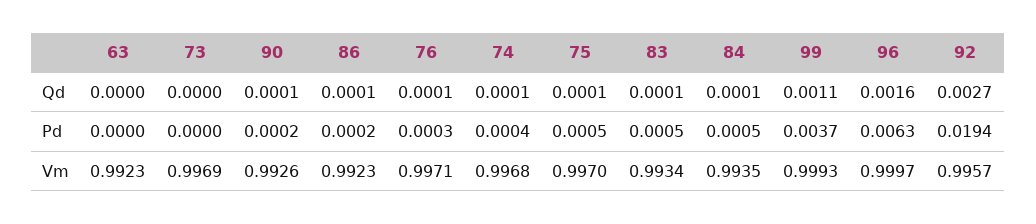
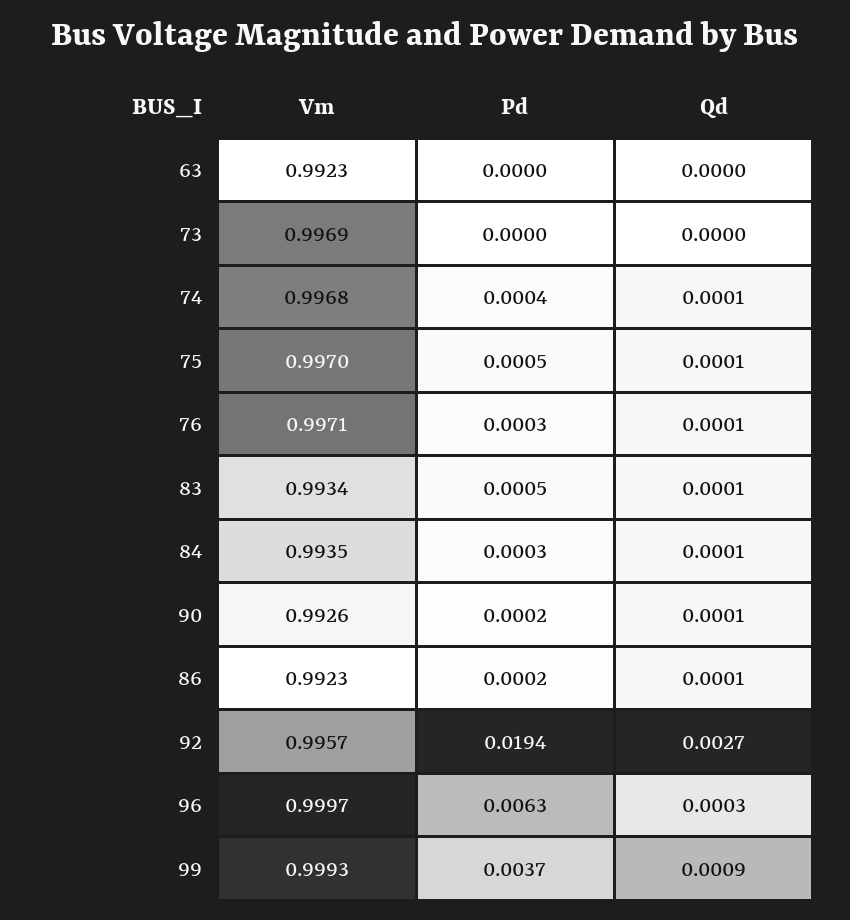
99, Qd: 0.0011 -> 0.0009
96, Qd: 0.0016 -> 0.0003
84, Pd: 0.0005 -> 0.0003

